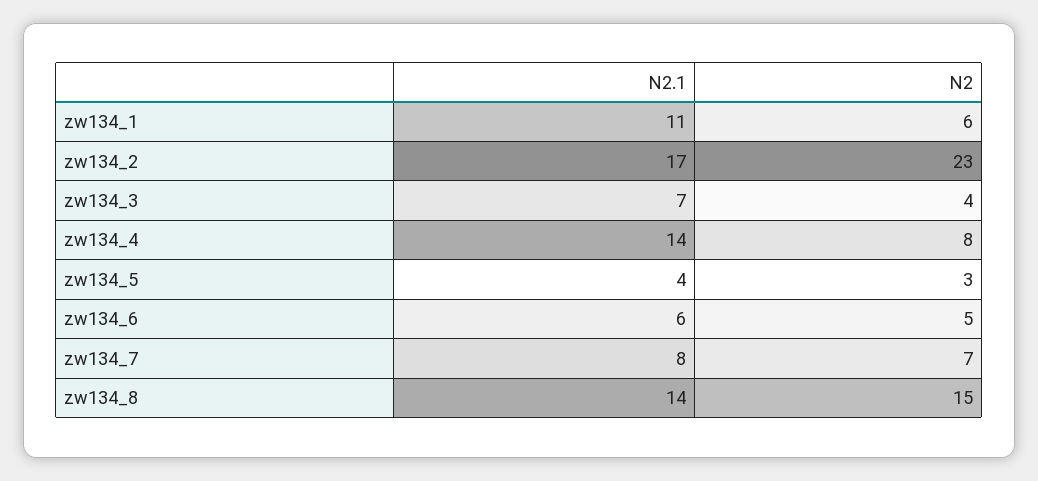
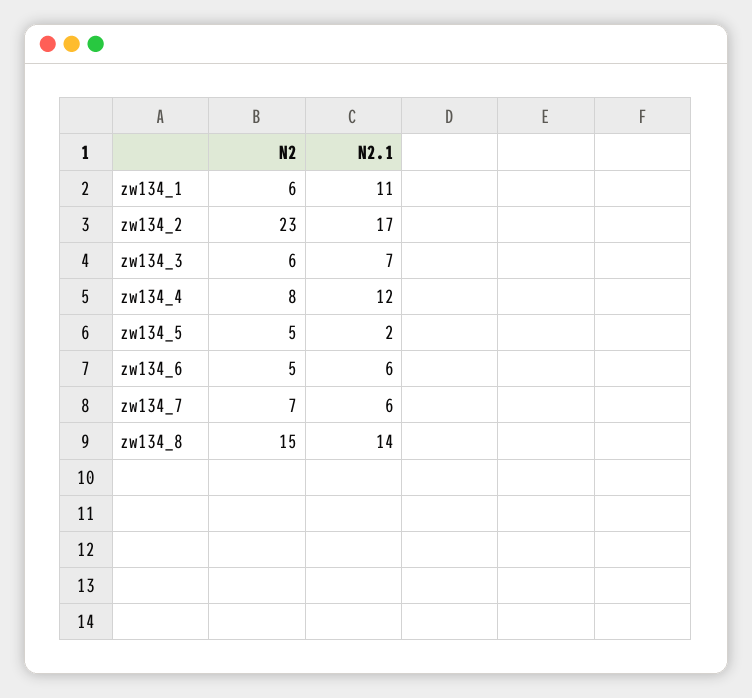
N2, zw134_3: 4 -> 6
N2.1, zw134_4: 14 -> 12
N2.1, zw134_5: 4 -> 2
N2, zw134_5: 3 -> 5
N2.1, zw134_7: 8 -> 6

